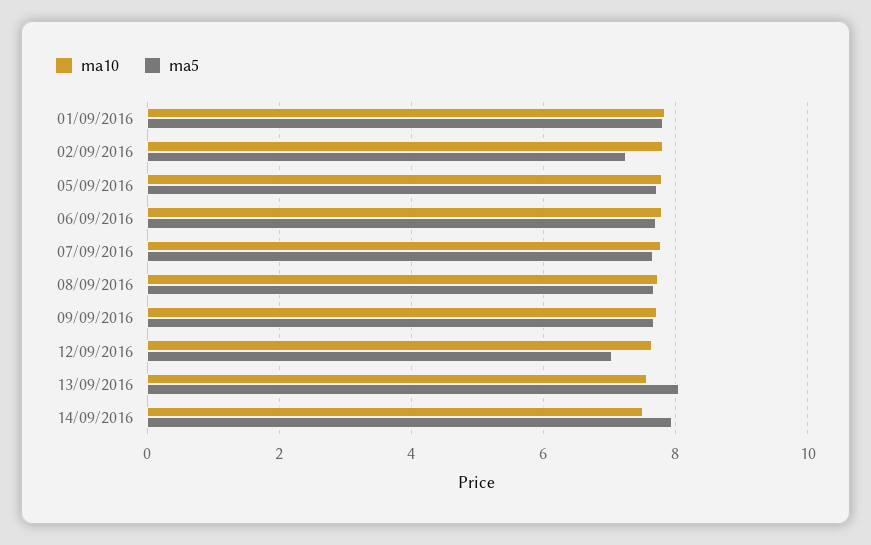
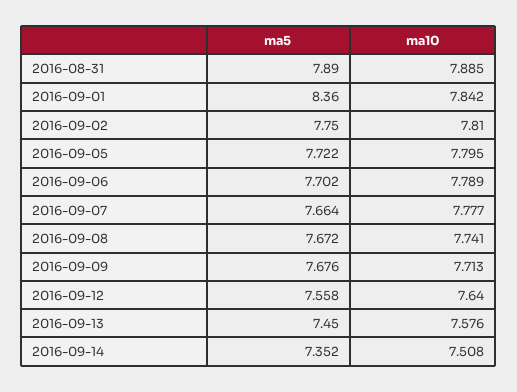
ma5, 01/09/2016: 7.8 -> 8.36
ma5, 02/09/2016: 7.2 -> 7.75
ma5, 12/09/2016: 7 -> 7.558
ma5, 13/09/2016: 8 -> 7.45
ma5, 14/09/2016: 8 -> 7.352
ma5, 2016-08-31: none -> 7.89
ma10, 2016-08-31: none -> 7.885

